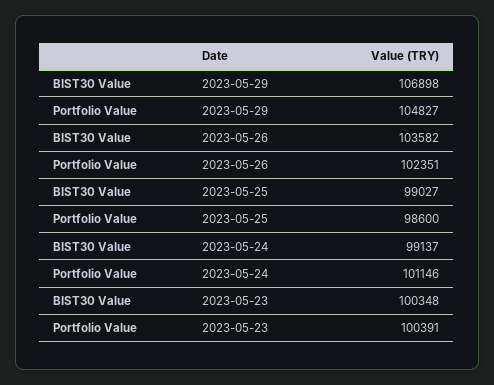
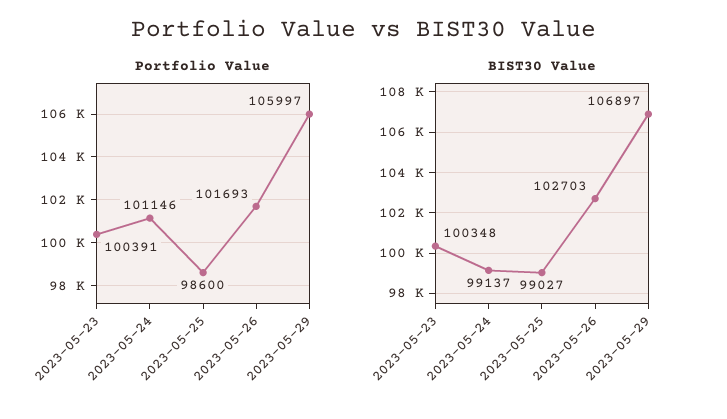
BIST30 Value, 2023-05-29: 106898 -> 106897
Portfolio Value, 2023-05-29: 104827 -> 105997
BIST30 Value, 2023-05-26: 103582 -> 102703
Portfolio Value, 2023-05-26: 102351 -> 101693

